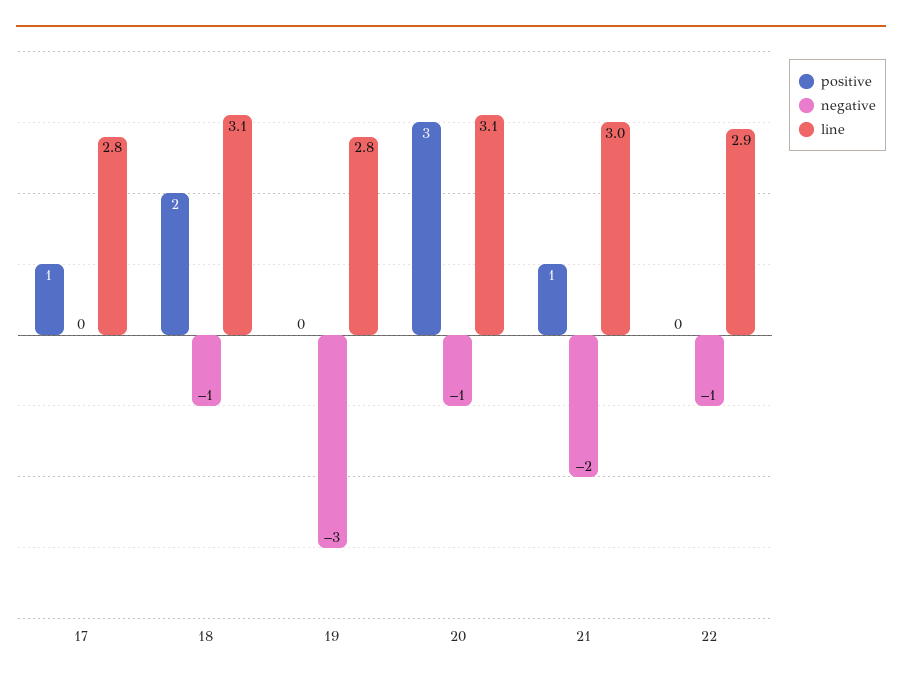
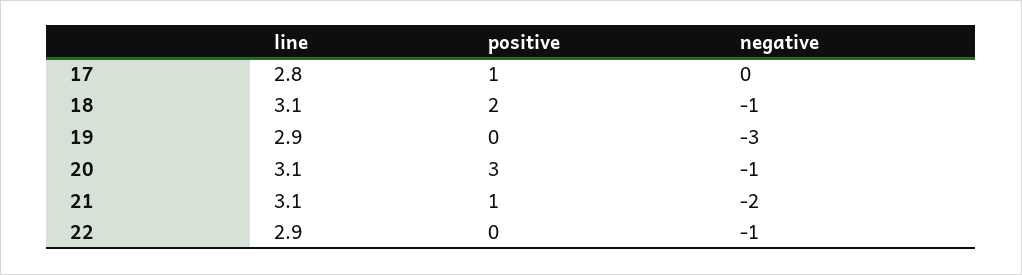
line, 19: 2.8 -> 2.9
line, 21: 3 -> 3.1

